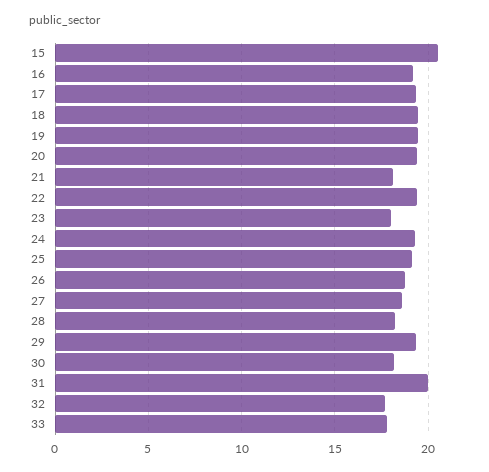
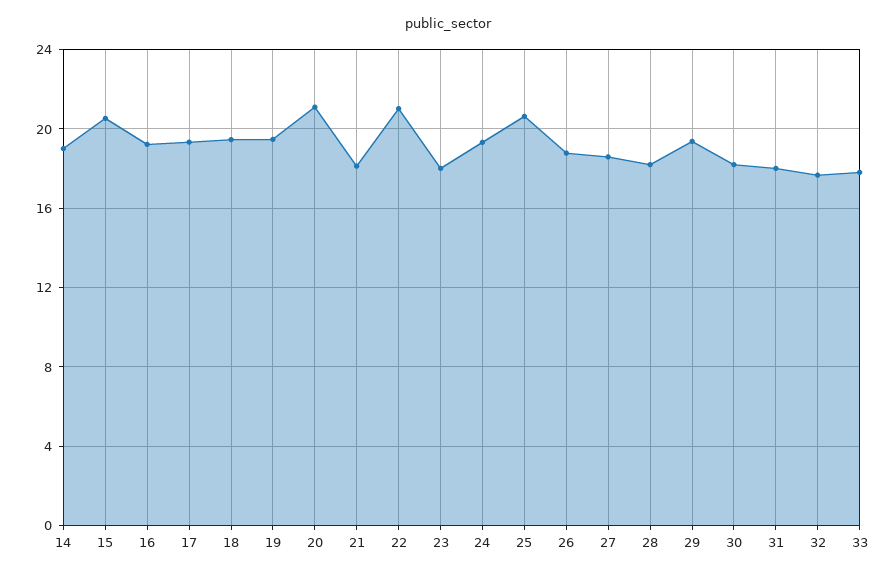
20: 19.5 -> 21
22: 19.5 -> 21
25: 19 -> 20.5
31: 20 -> 18
14: none -> 19

